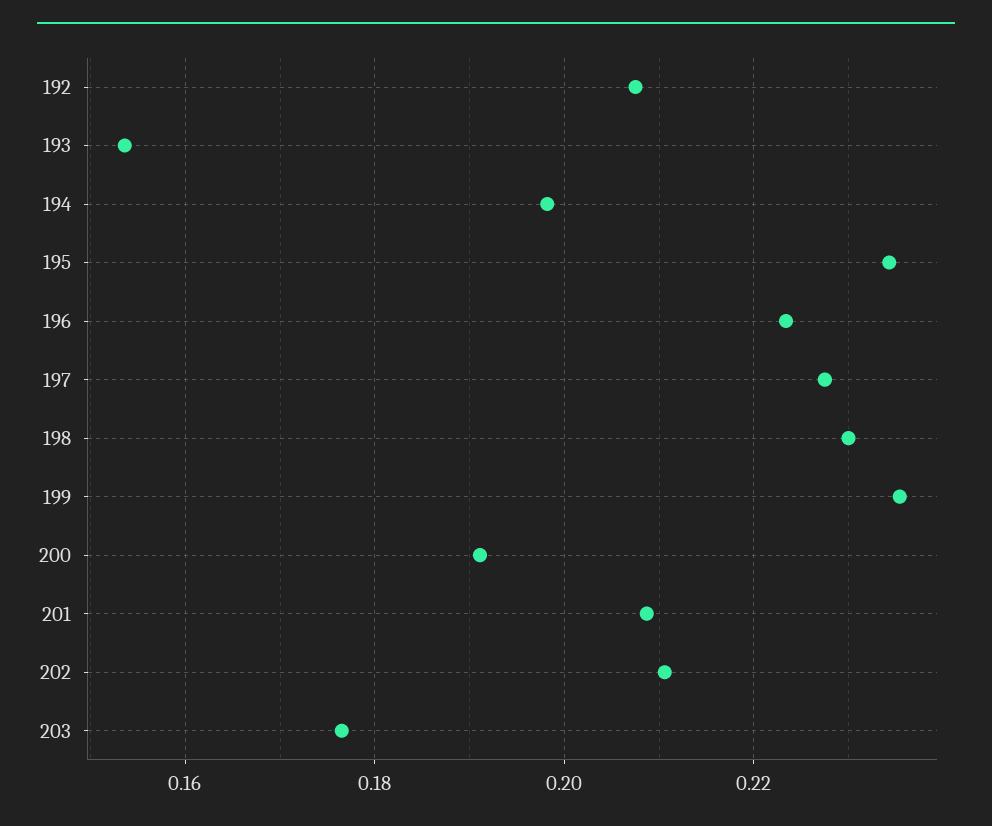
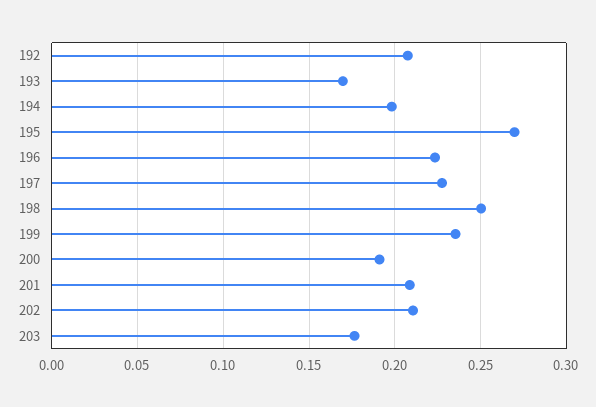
193: 0.154 -> 0.17
195: 0.234 -> 0.27
198: 0.23 -> 0.25

